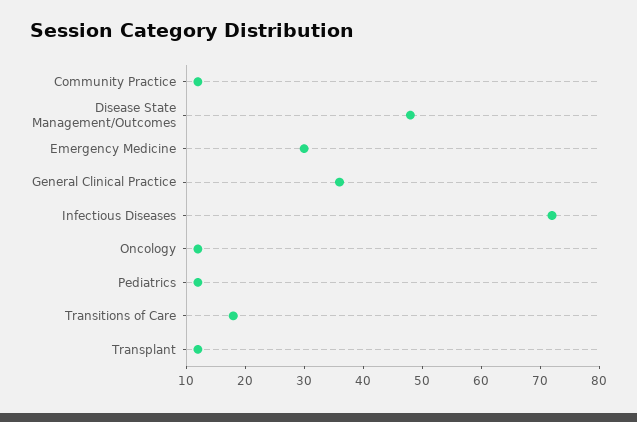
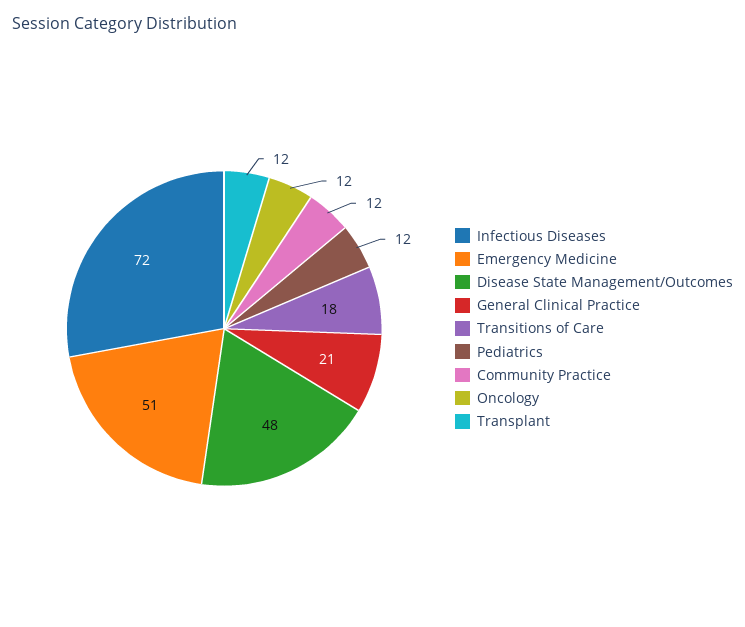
Emergency Medicine: 30 -> 51
General Clinical Practice: 35 -> 21

